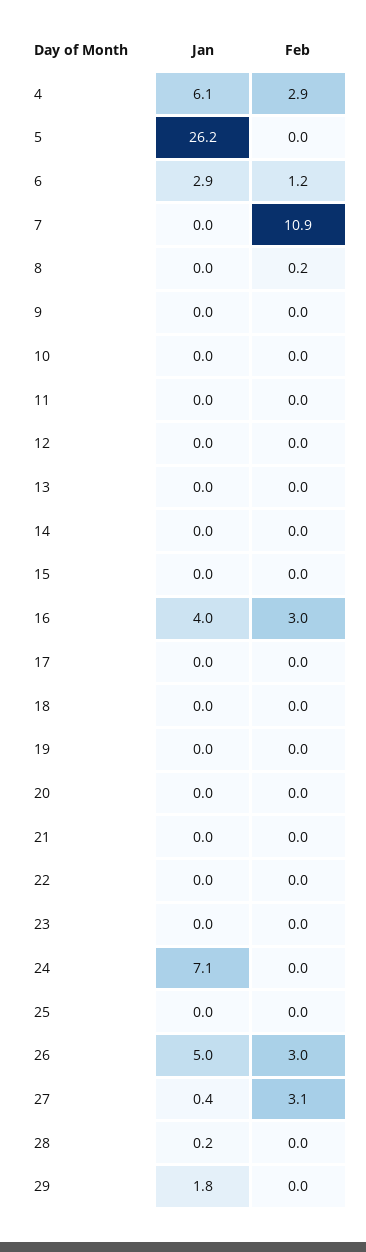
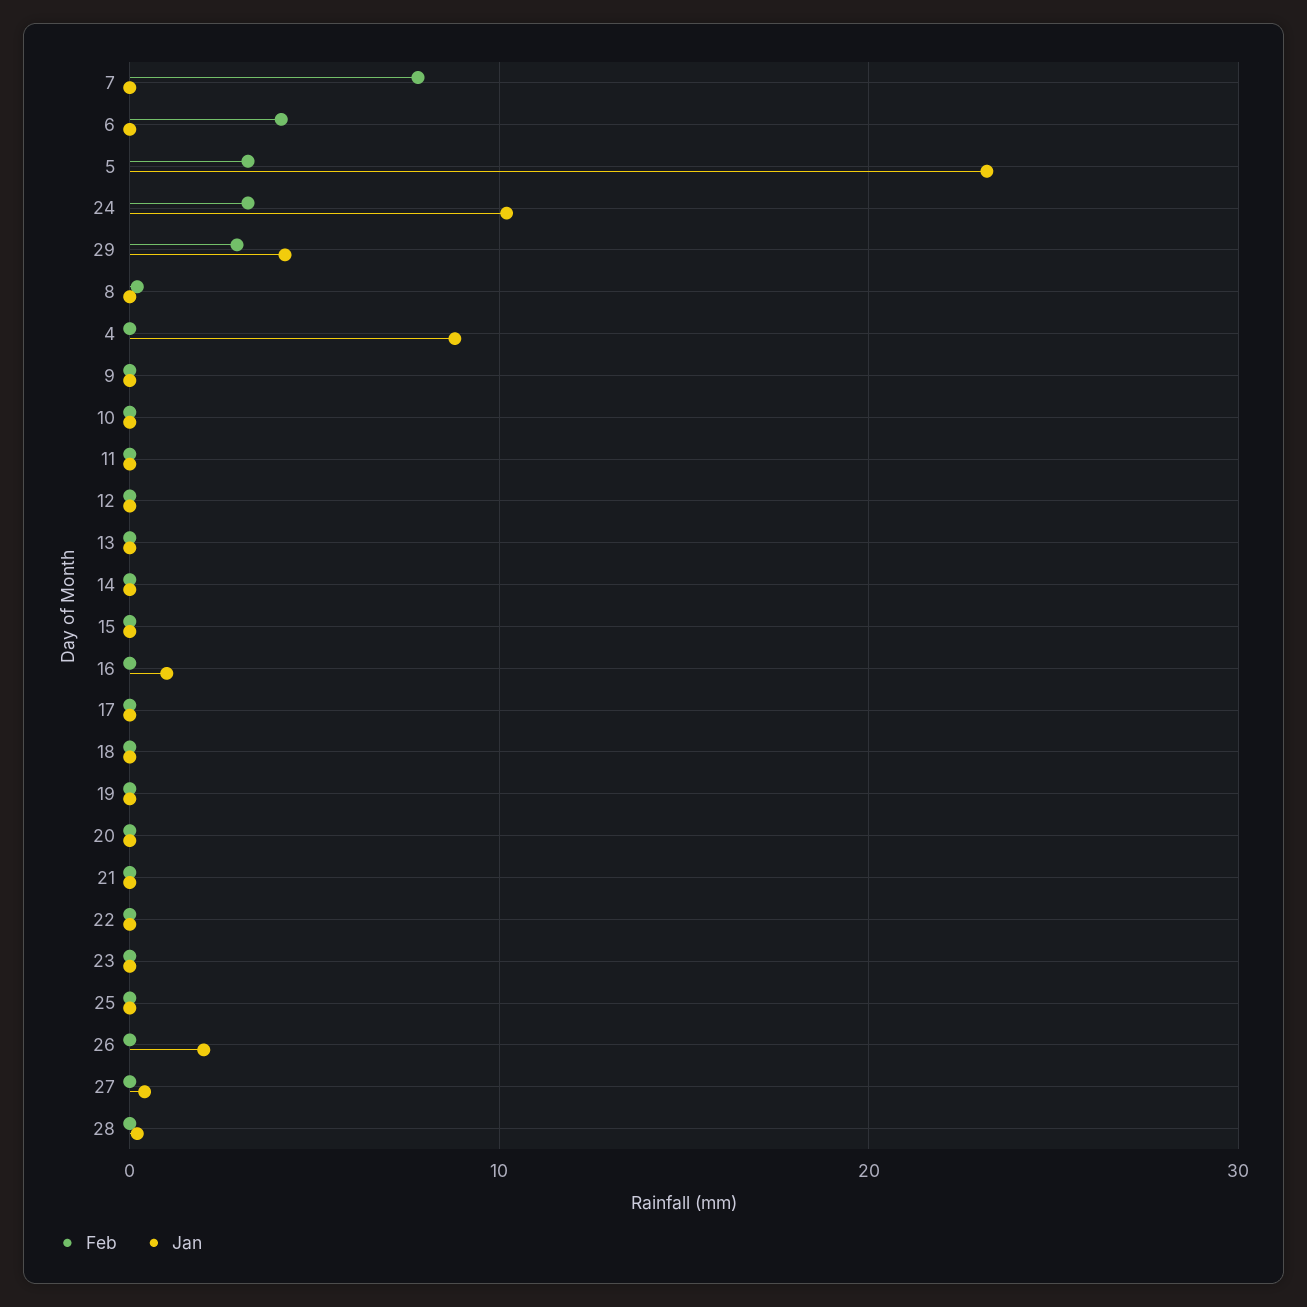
Jan, 4: 6.1 -> 9
Feb, 4: 2.9 -> 0
Jan, 5: 26.2 -> 23
Feb, 5: 0 -> 3
Jan, 6: 2.9 -> 0
Feb, 6: 1.2 -> 4
Feb, 7: 10.9 -> 8
Jan, 16: 4 -> 1
Feb, 16: 3 -> 0
Jan, 24: 7.1 -> 10
Feb, 24: 0 -> 3
Jan, 26: 5 -> 2
Feb, 26: 3 -> 0
Feb, 27: 3.1 -> 0
Jan, 29: 1.8 -> 4
Feb, 29: 0 -> 3

